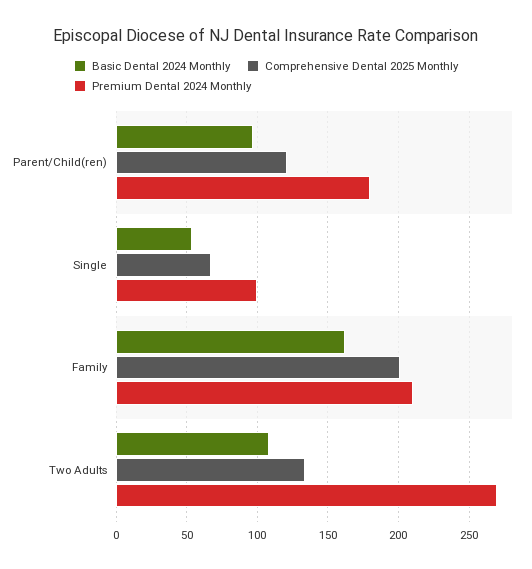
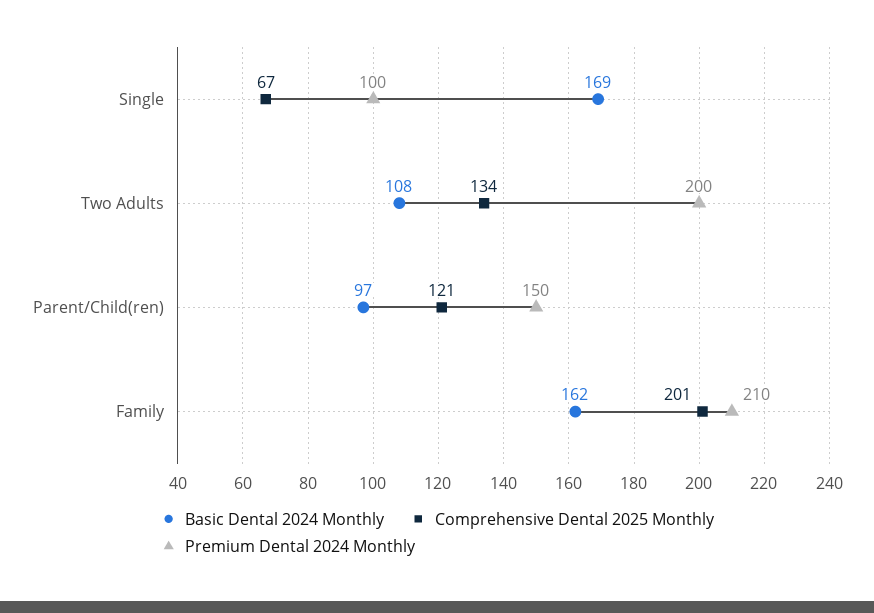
Premium Dental 2024 Monthly, Parent/Child(ren): 180 -> 150
Basic Dental 2024 Monthly, Single: 55 -> 169
Premium Dental 2024 Monthly, Two Adults: 270 -> 200

